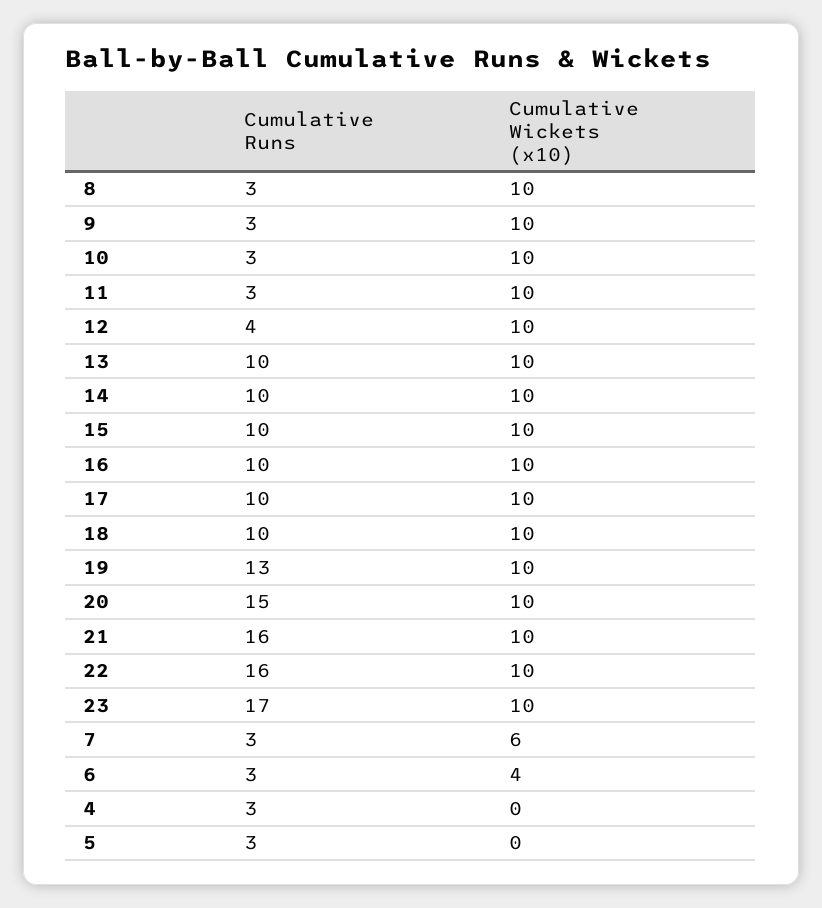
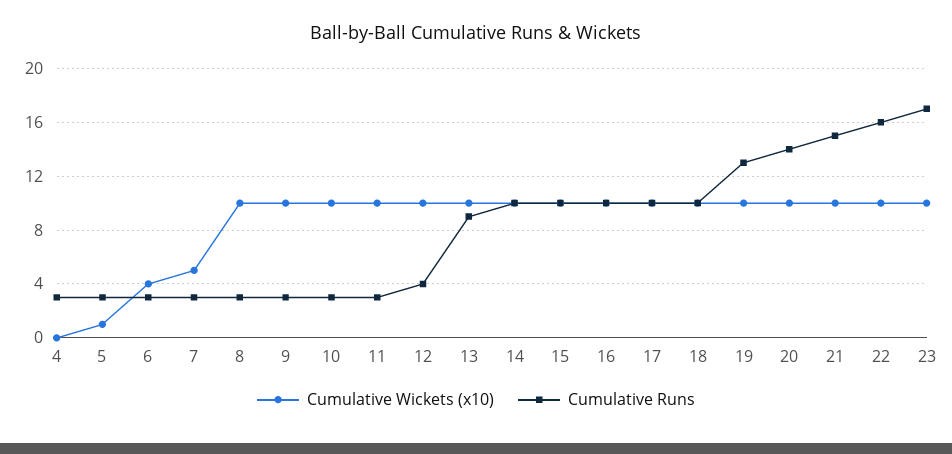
Cumulative Runs, 13: 10 -> 9
Cumulative Runs, 20: 15 -> 14
Cumulative Runs, 21: 16 -> 15
Cumulative Wickets (x10), 7: 6 -> 5
Cumulative Wickets (x10), 5: 0 -> 1

